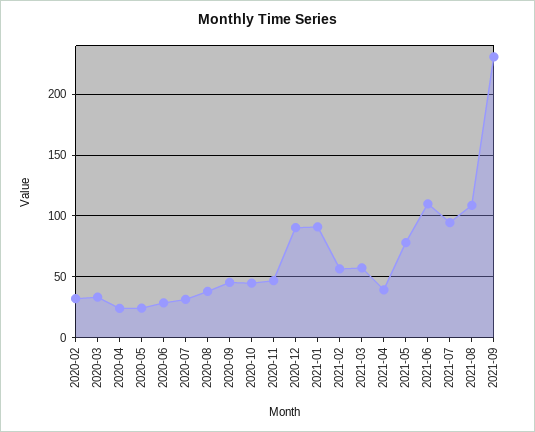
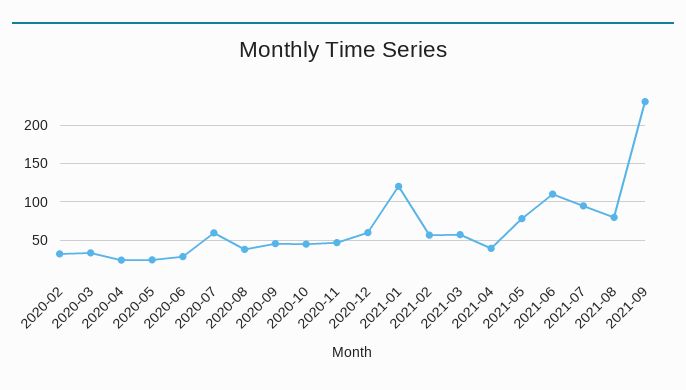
2020-07: 30 -> 60
2020-12: 90 -> 60
2021-01: 90 -> 120
2021-08: 110 -> 80

